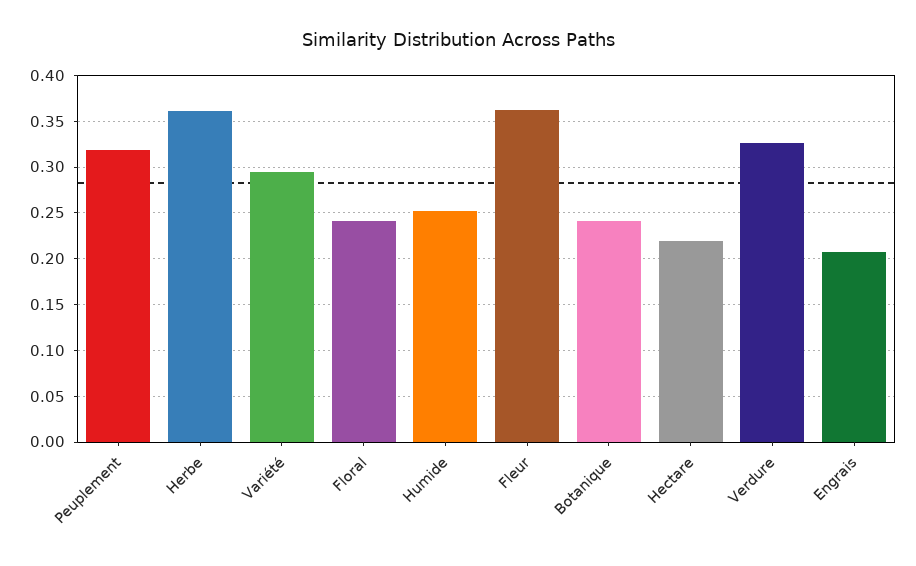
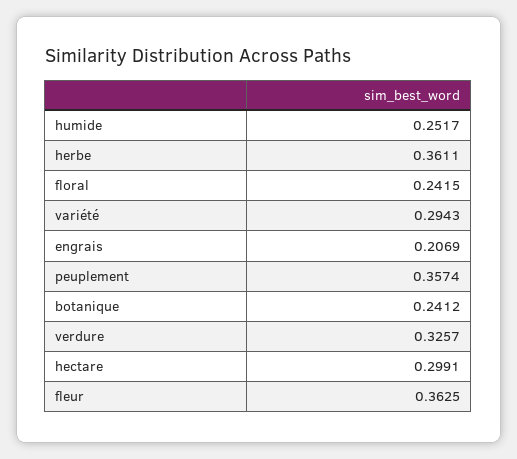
Peuplement: 0.32 -> 0.3574
Hectare: 0.22 -> 0.2991

